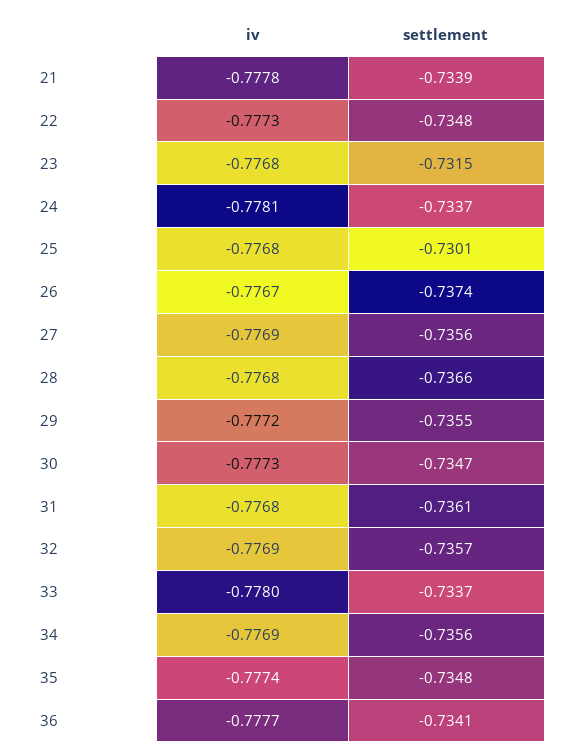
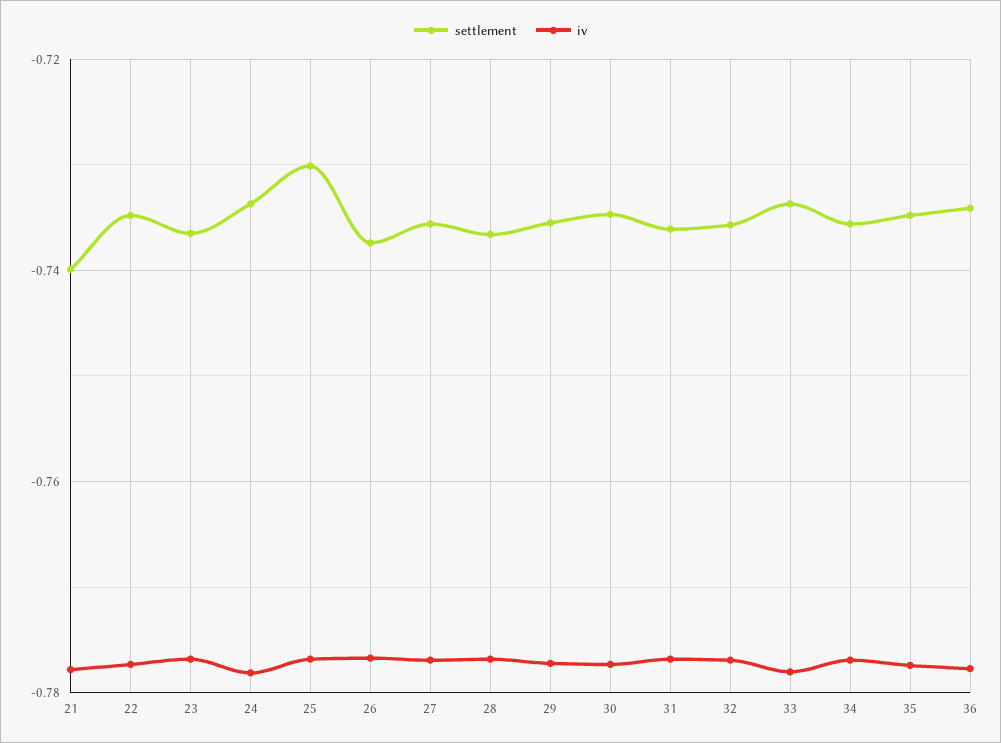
settlement, 21: -0.7339 -> -0.74
settlement, 23: -0.7315 -> -0.736

